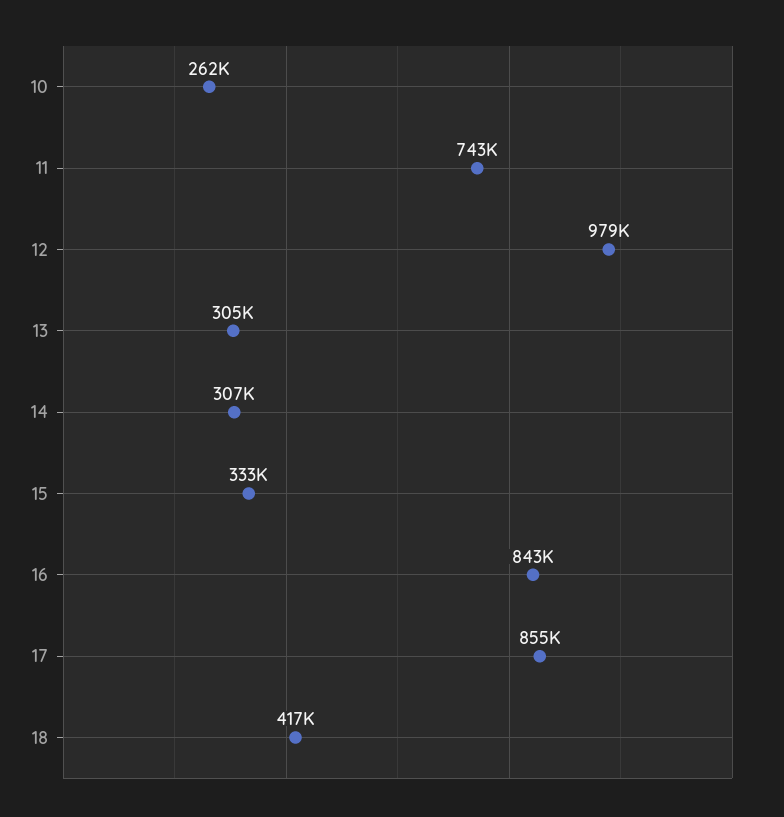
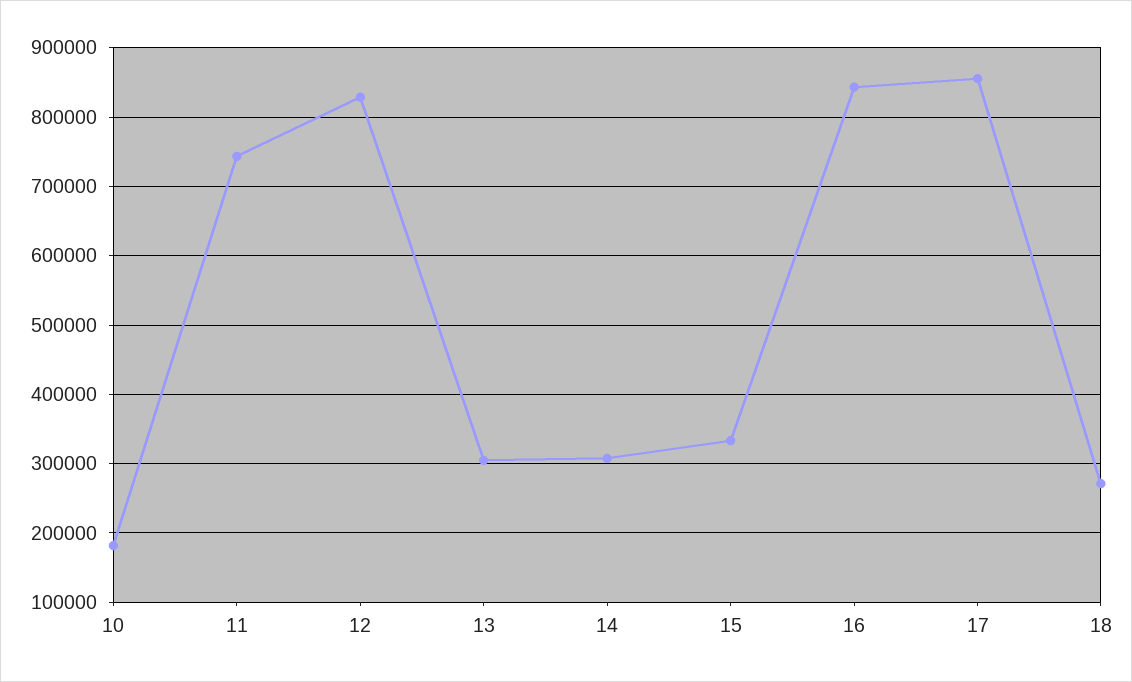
10: 262000 -> 180000
12: 979000 -> 830000
18: 417000 -> 270000

